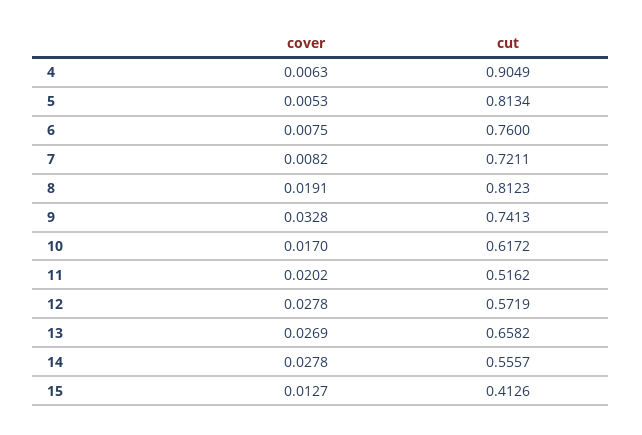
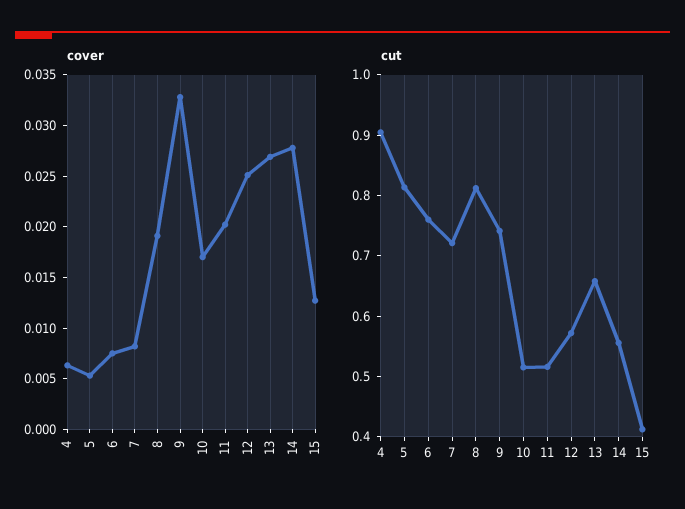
cut, 10: 0.6172 -> 0.52
cover, 12: 0.0278 -> 0.025

